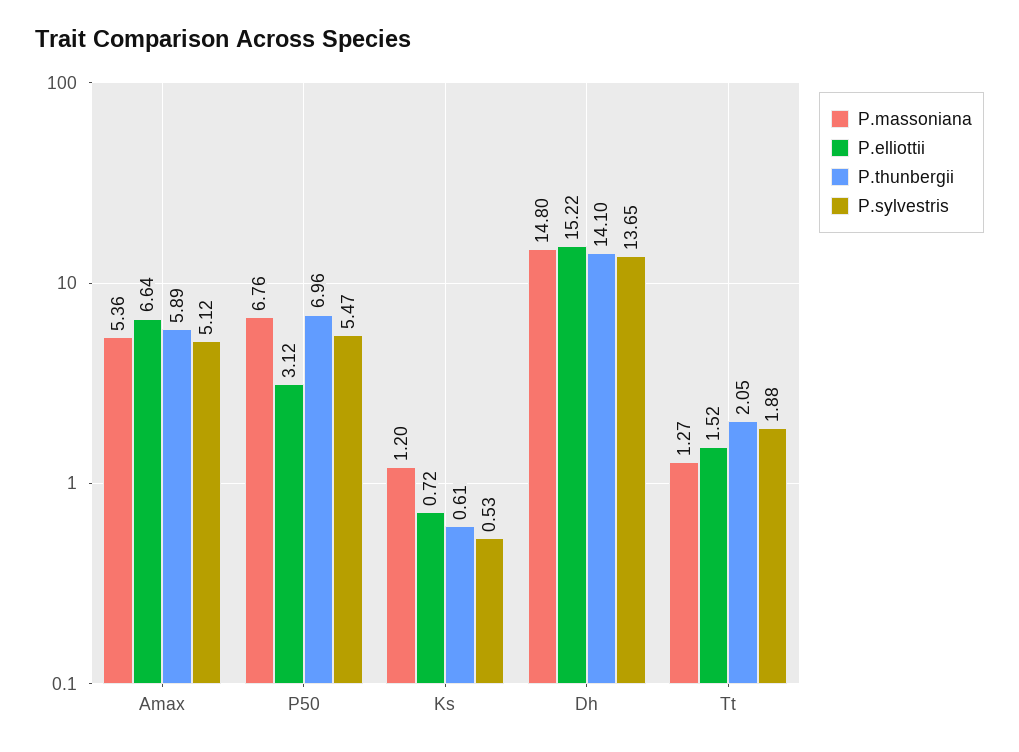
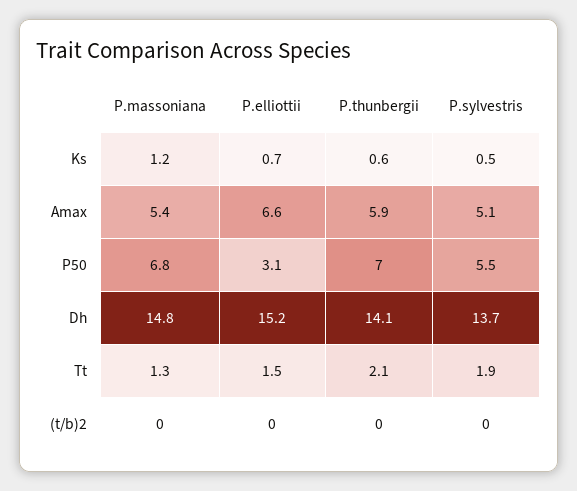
P.massoniana, (t/b)2: none -> 0
P.elliottii, (t/b)2: none -> 0
P.thunbergii, (t/b)2: none -> 0
P.sylvestris, (t/b)2: none -> 0

